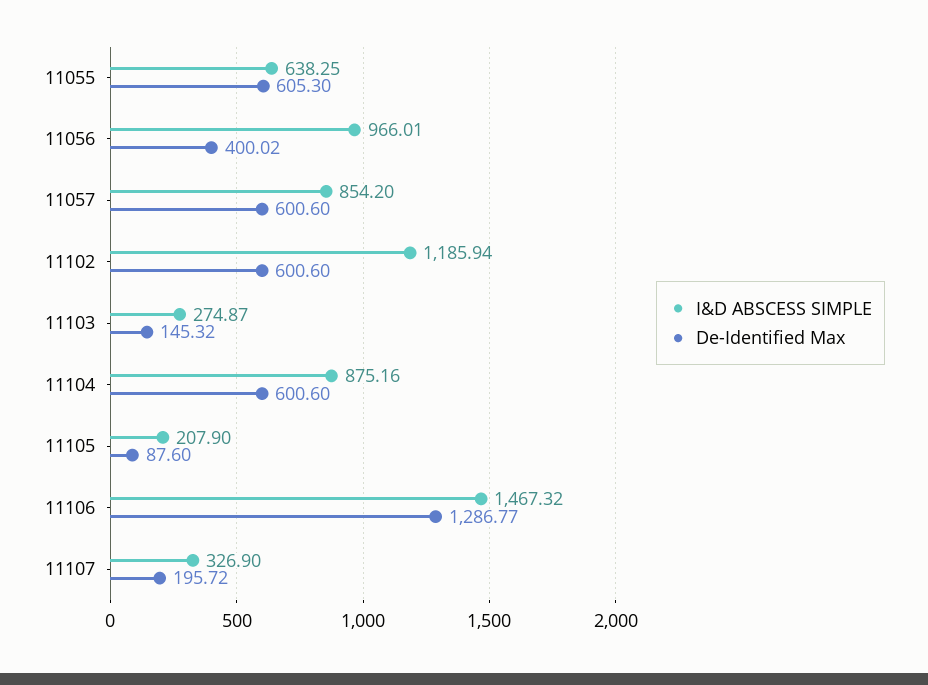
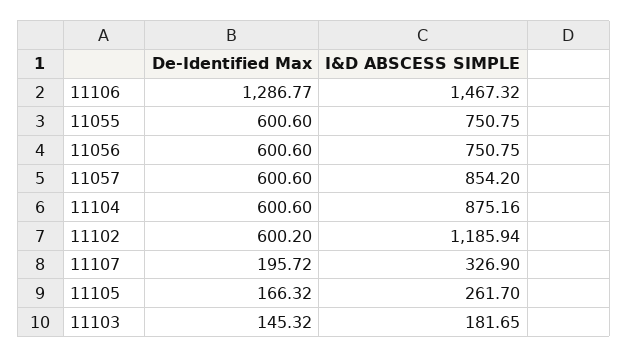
I&D ABSCESS SIMPLE, 11055: 638.25 -> 750.75
De-Identified Max, 11055: 605.3 -> 600.6
I&D ABSCESS SIMPLE, 11056: 966.01 -> 750.75
De-Identified Max, 11056: 400.02 -> 600.6
De-Identified Max, 11102: 600.6 -> 600.2
I&D ABSCESS SIMPLE, 11103: 274.87 -> 181.65
I&D ABSCESS SIMPLE, 11105: 207.9 -> 261.7
De-Identified Max, 11105: 87.6 -> 166.32

